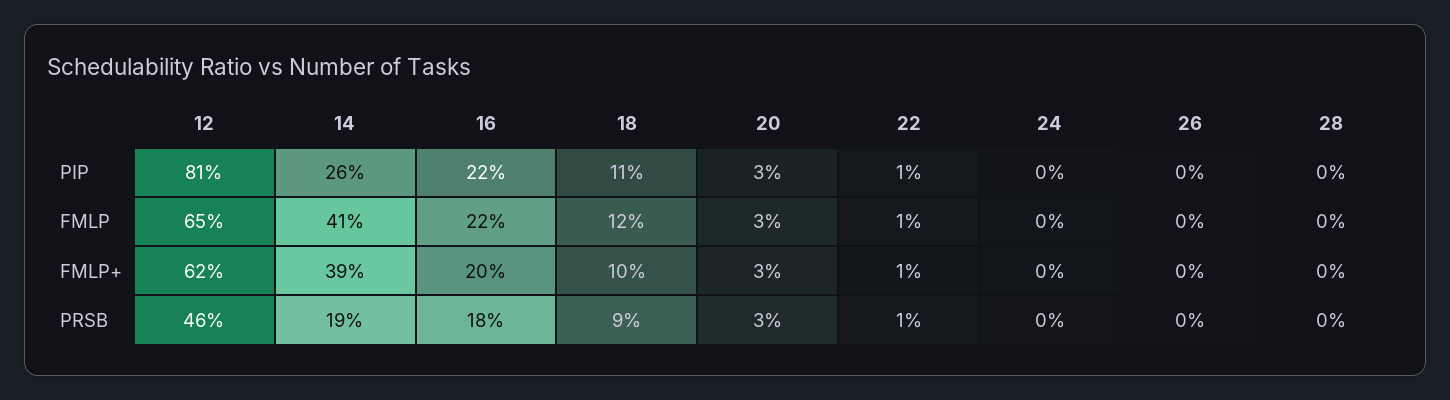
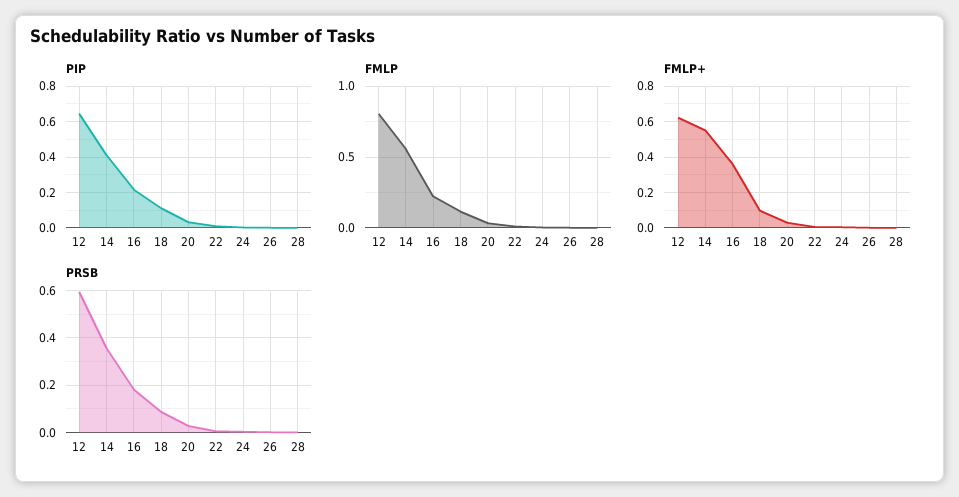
PIP, 12: 0.81 -> 0.65
PIP, 14: 0.26 -> 0.4
FMLP, 12: 0.65 -> 0.8
FMLP, 14: 0.41 -> 0.55
FMLP+, 14: 0.39 -> 0.55
FMLP+, 16: 0.2 -> 0.35
PRSB, 12: 0.46 -> 0.6
PRSB, 14: 0.19 -> 0.35

